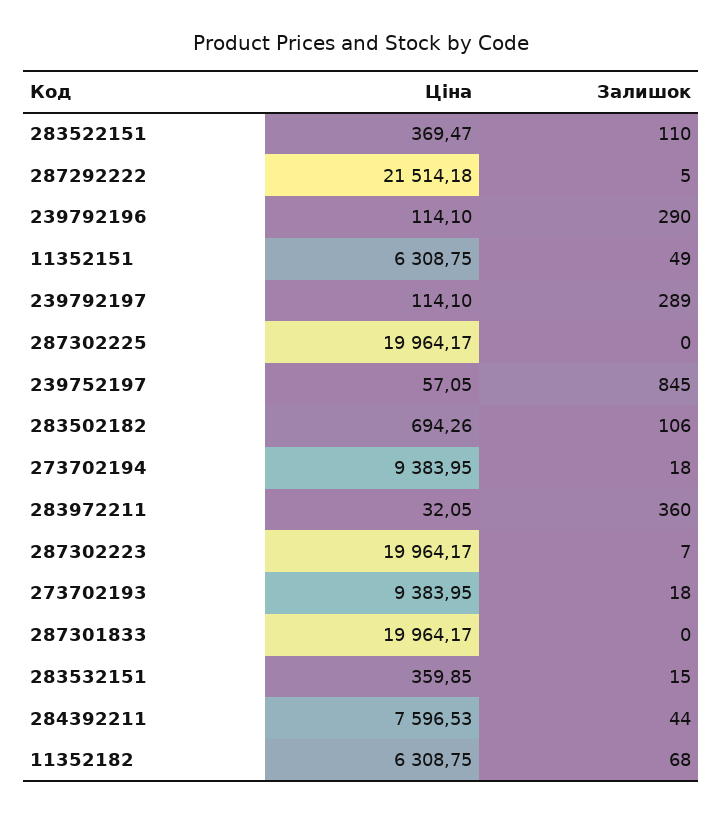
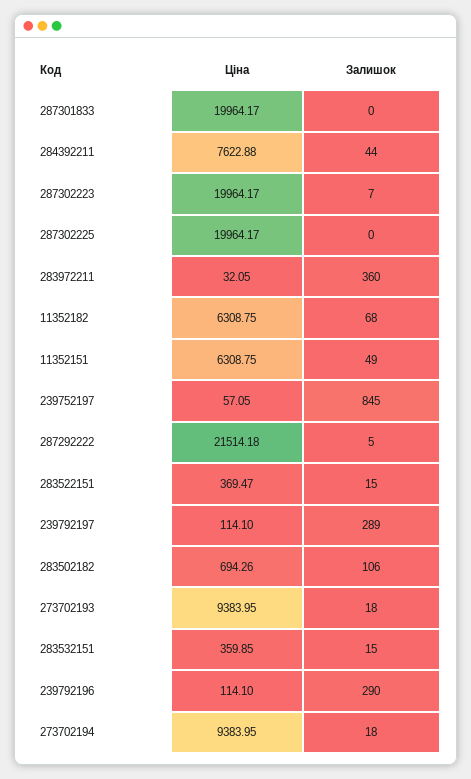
Залишок, 283522151: 110 -> 15
Ціна, 284392211: 7596.53 -> 7622.88

